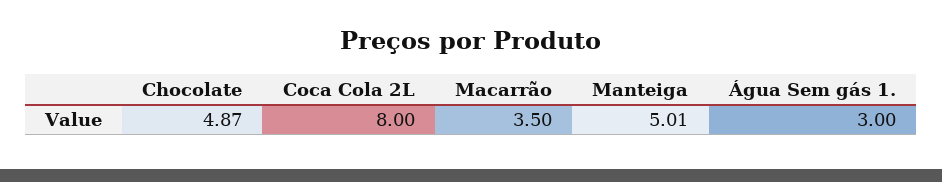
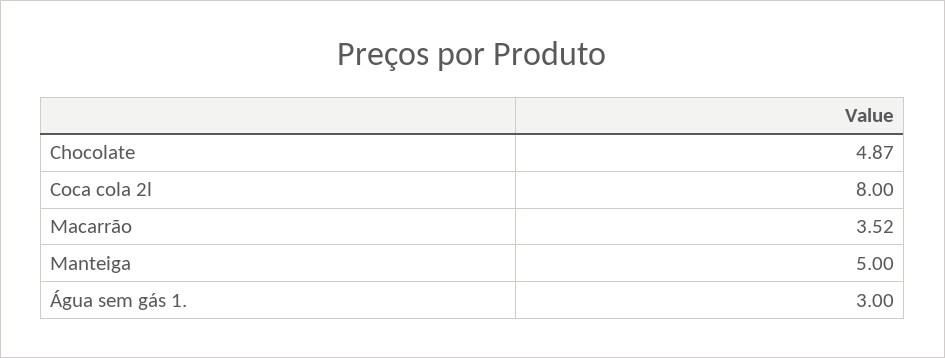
Macarrão: 3.5 -> 3.52
Manteiga: 5.01 -> 5

